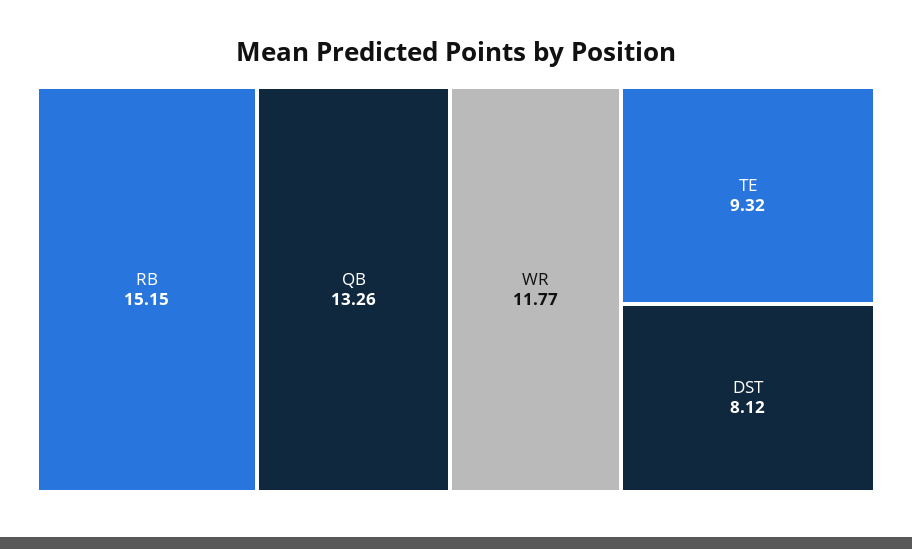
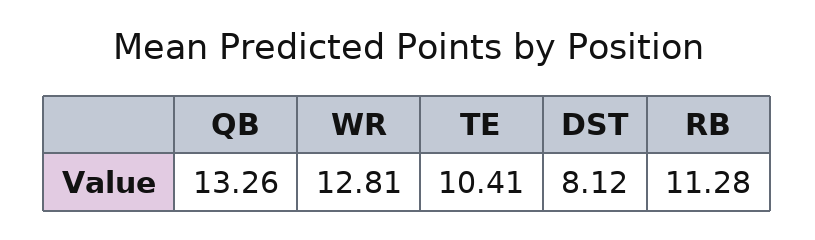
RB: 15.15 -> 11.28
WR: 11.77 -> 12.81
TE: 9.32 -> 10.41

